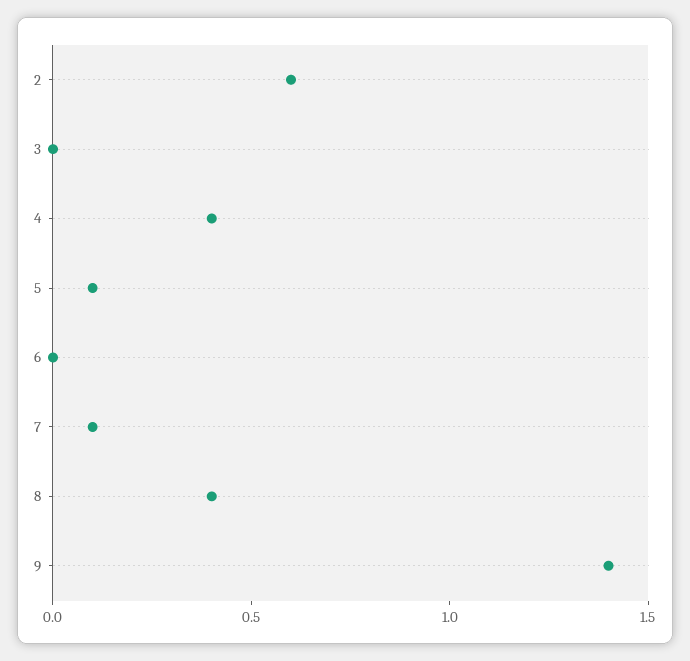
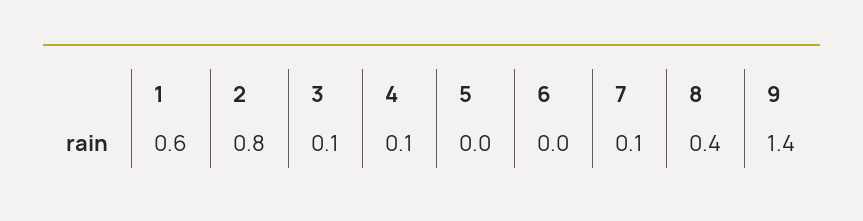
2: 0.6 -> 0.8
3: 0 -> 0.1
4: 0.4 -> 0.1
5: 0.1 -> 0
1: none -> 0.6

